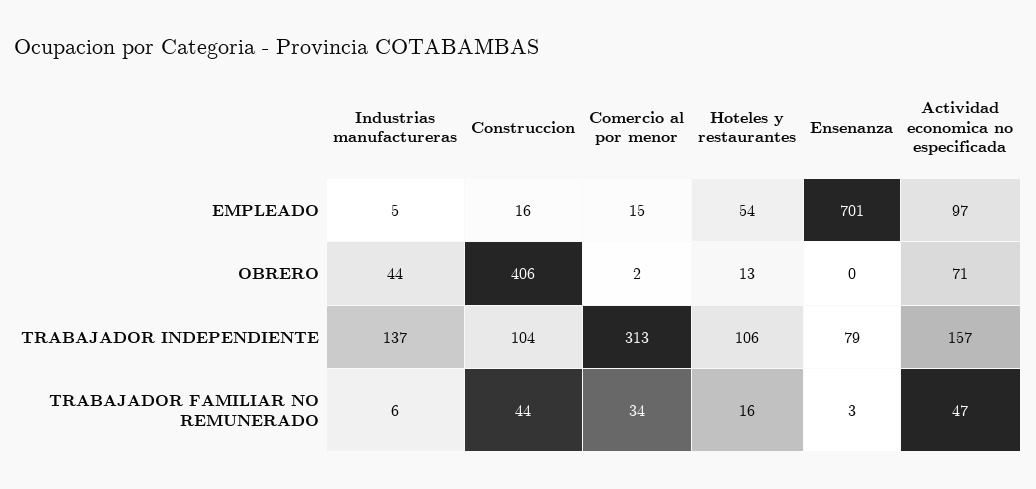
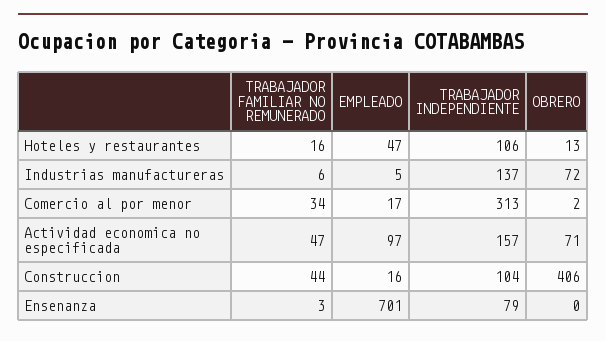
Comercio al por menor, EMPLEADO: 15 -> 17
Hoteles y restaurantes, EMPLEADO: 54 -> 47
Industrias manufactureras, OBRERO: 44 -> 72

